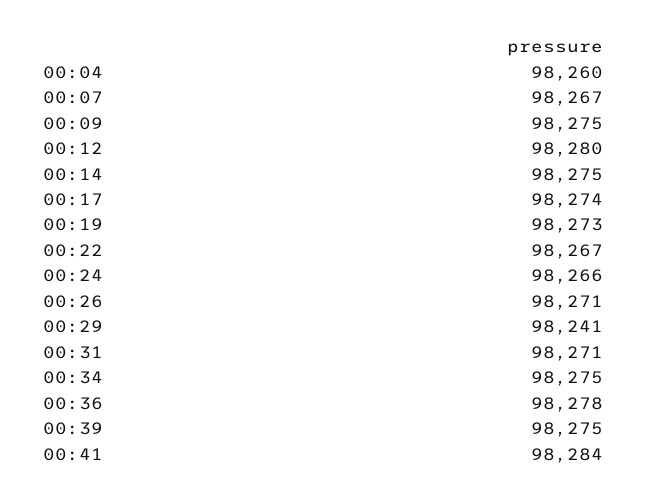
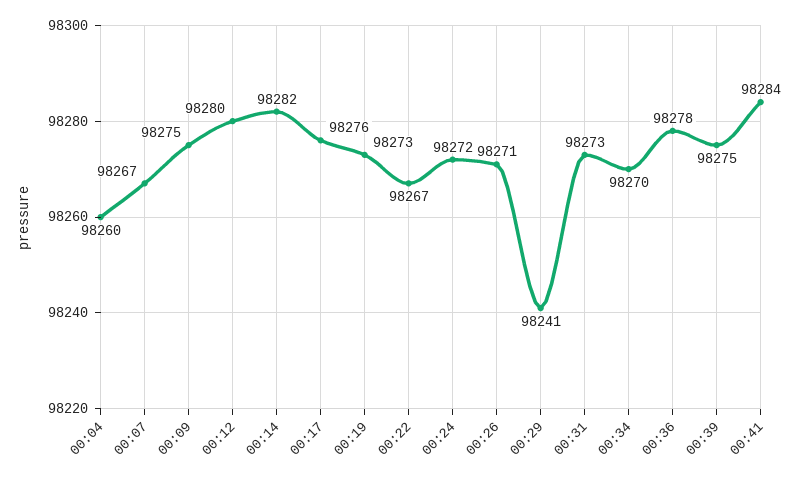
00:14: 98275 -> 98282
00:17: 98274 -> 98276
00:24: 98266 -> 98272
00:31: 98271 -> 98273
00:34: 98275 -> 98270

